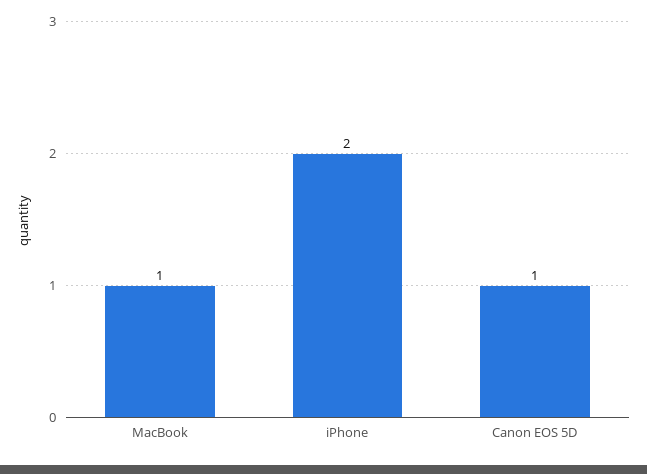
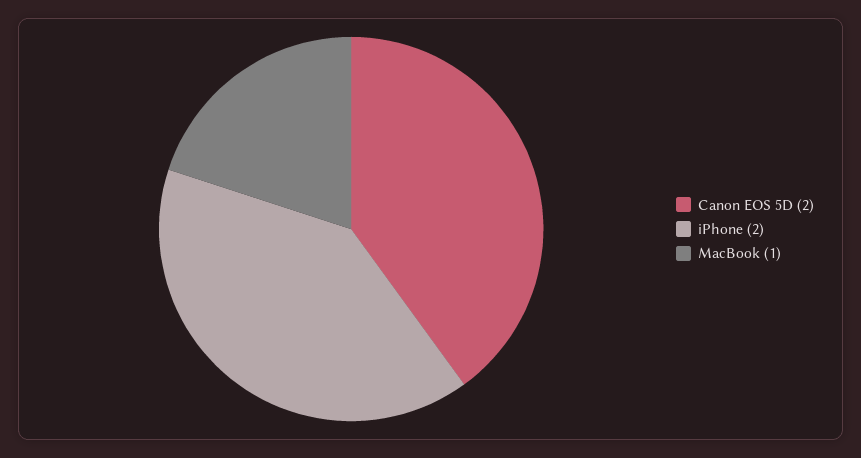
Canon EOS 5D: 1 -> 2

